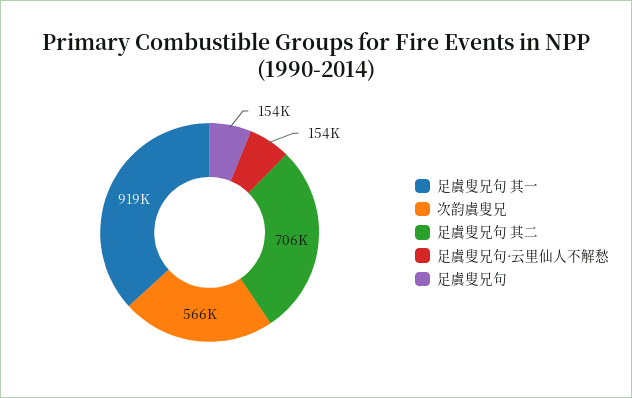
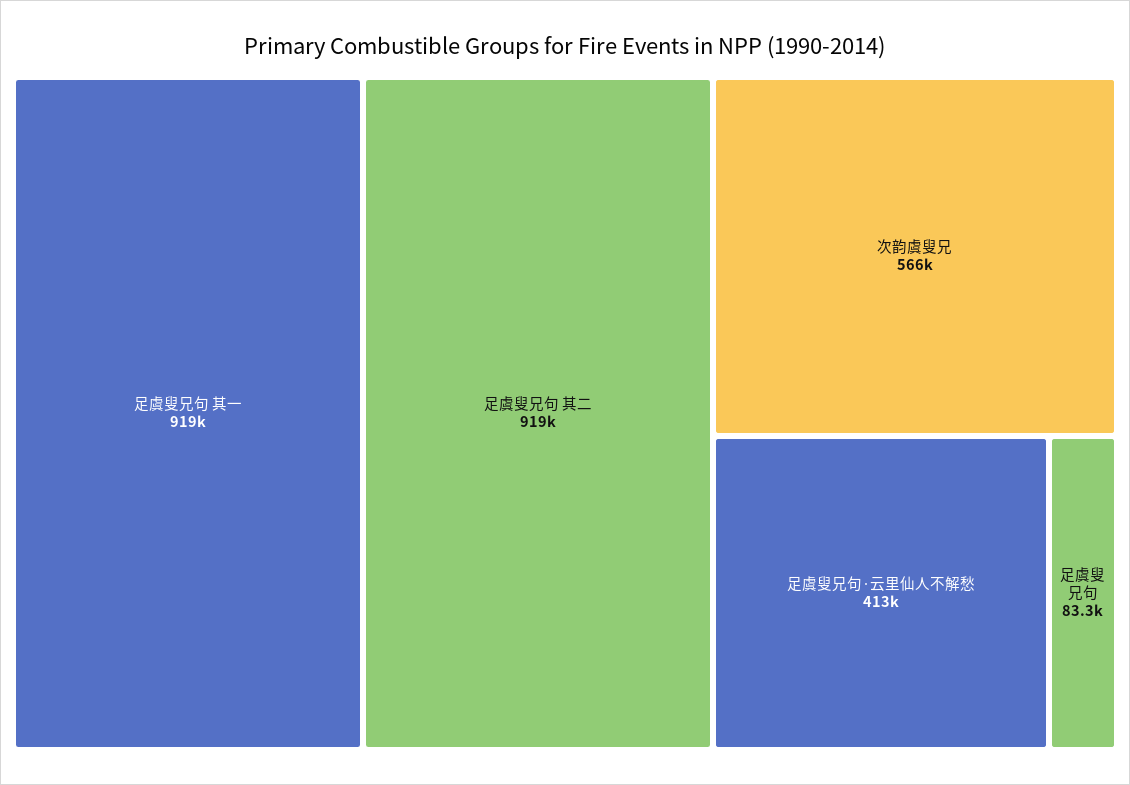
足虞叟兄句 其二: 706000 -> 919000
足虞叟兄句·云里仙人不解愁: 154000 -> 413000
足虞叟兄句: 154000 -> 83300

